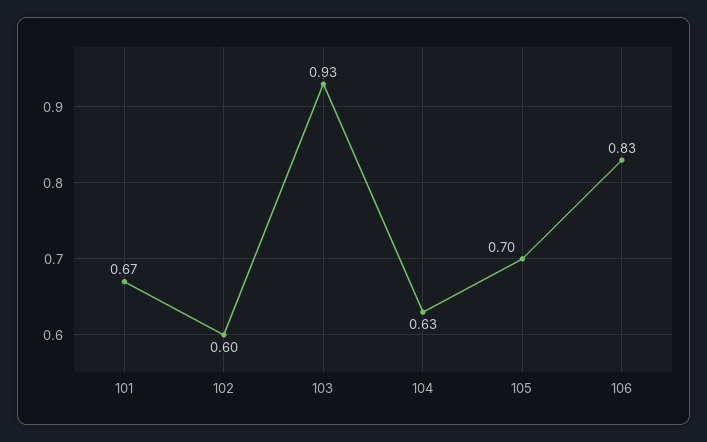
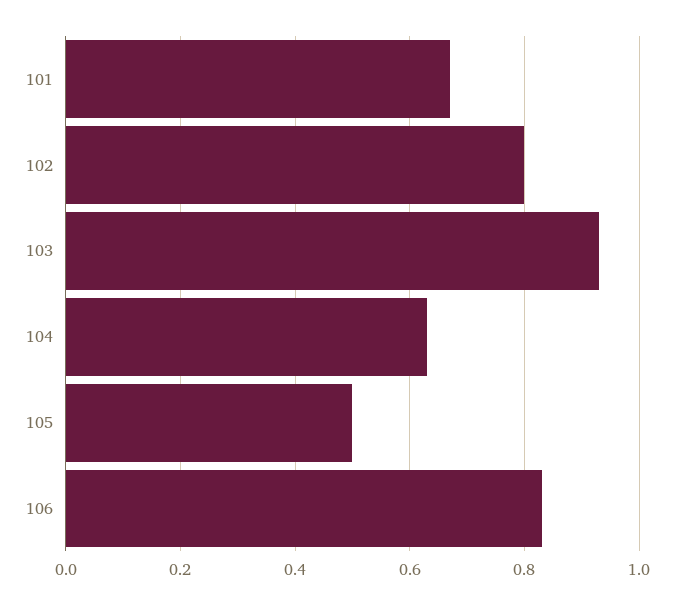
102: 0.6 -> 0.8
105: 0.7 -> 0.5

